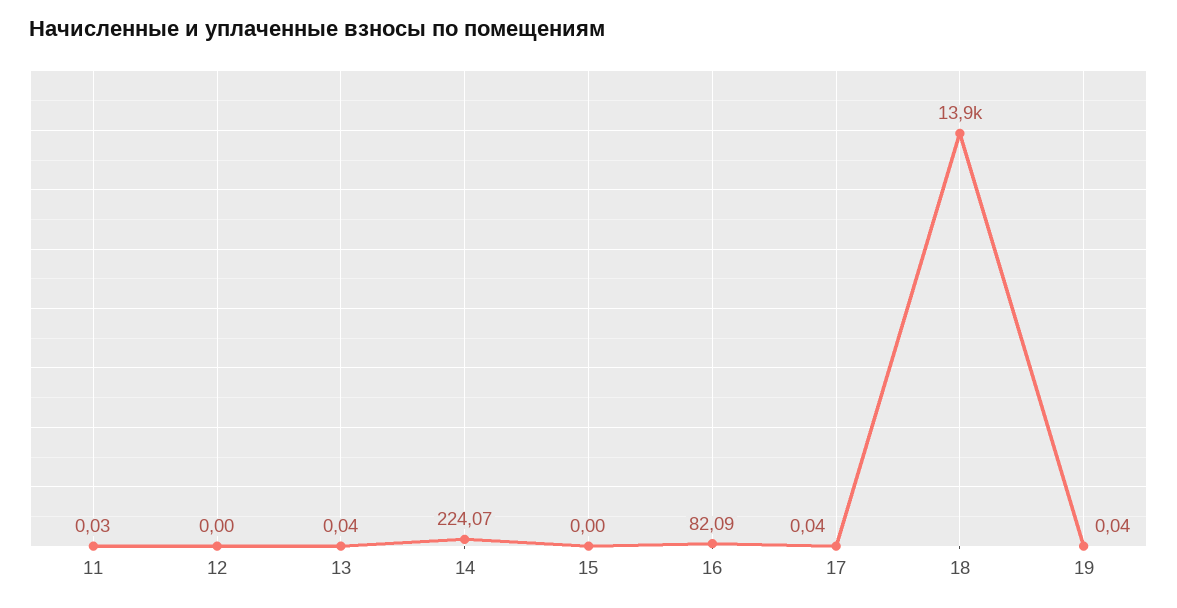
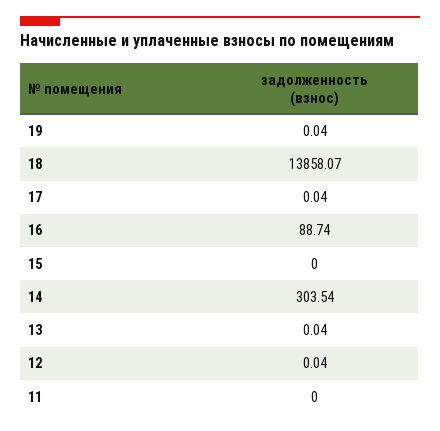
11: 0.03 -> 0
12: 0 -> 0.04
14: 224.07 -> 303.54
16: 82.09 -> 88.74

